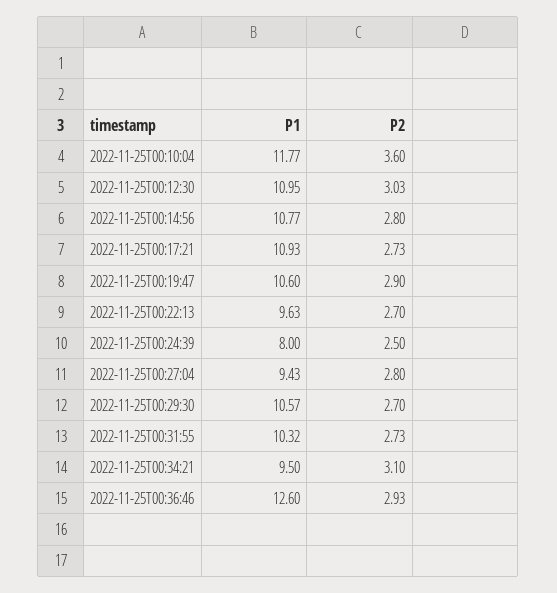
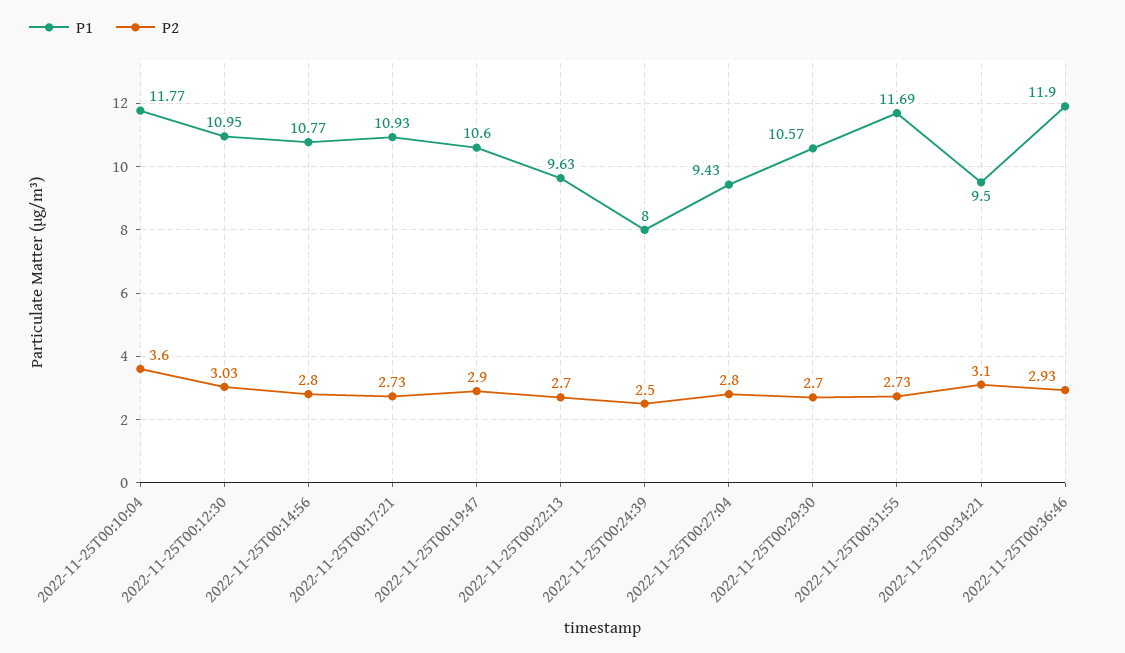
P1, 2022-11-25T00:31:55: 10.32 -> 11.69
P1, 2022-11-25T00:36:46: 12.6 -> 11.9

